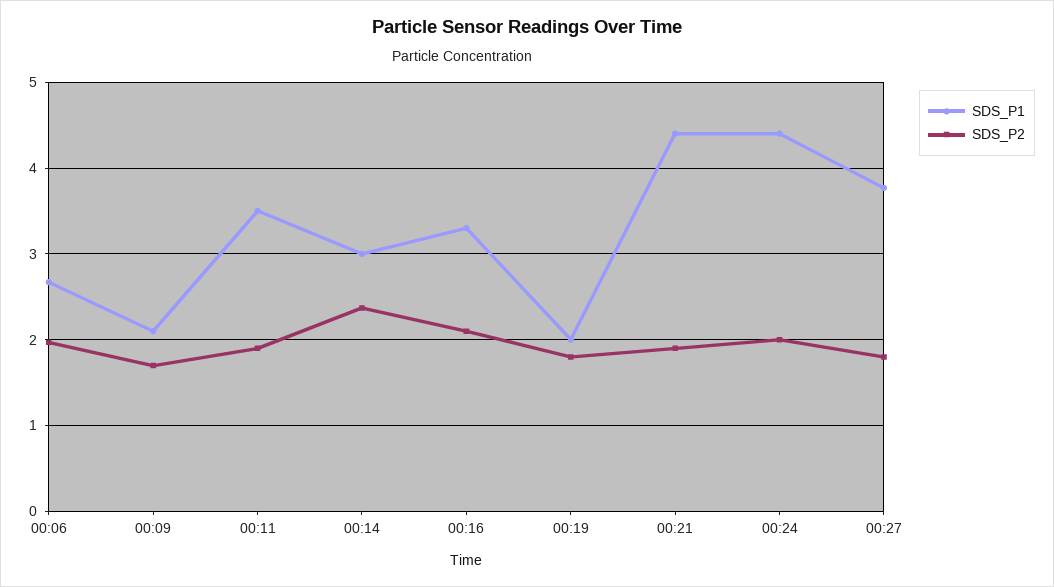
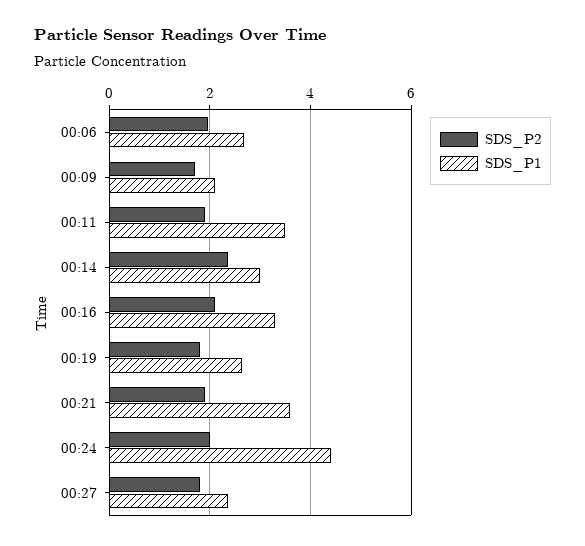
SDS_P1, 00:19: 2 -> 2.6
SDS_P1, 00:21: 4.4 -> 3.6
SDS_P1, 00:27: 3.8 -> 2.4

